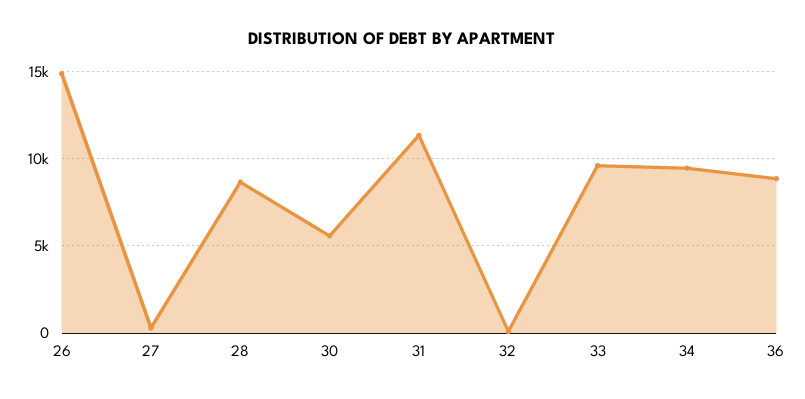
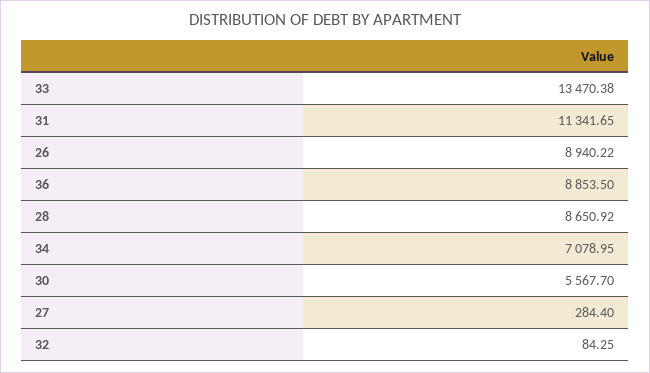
26: 15000 -> 8940.22
33: 9500 -> 13470.38
34: 9500 -> 7078.95

